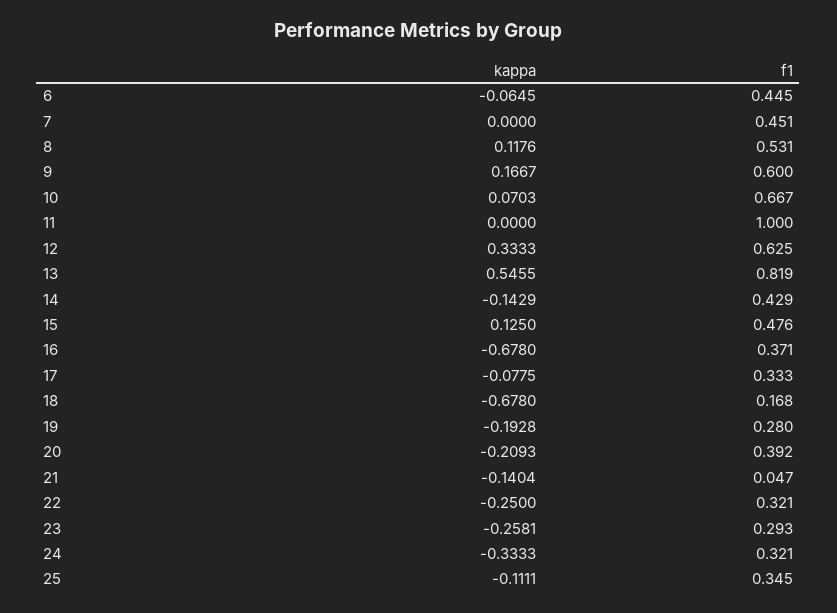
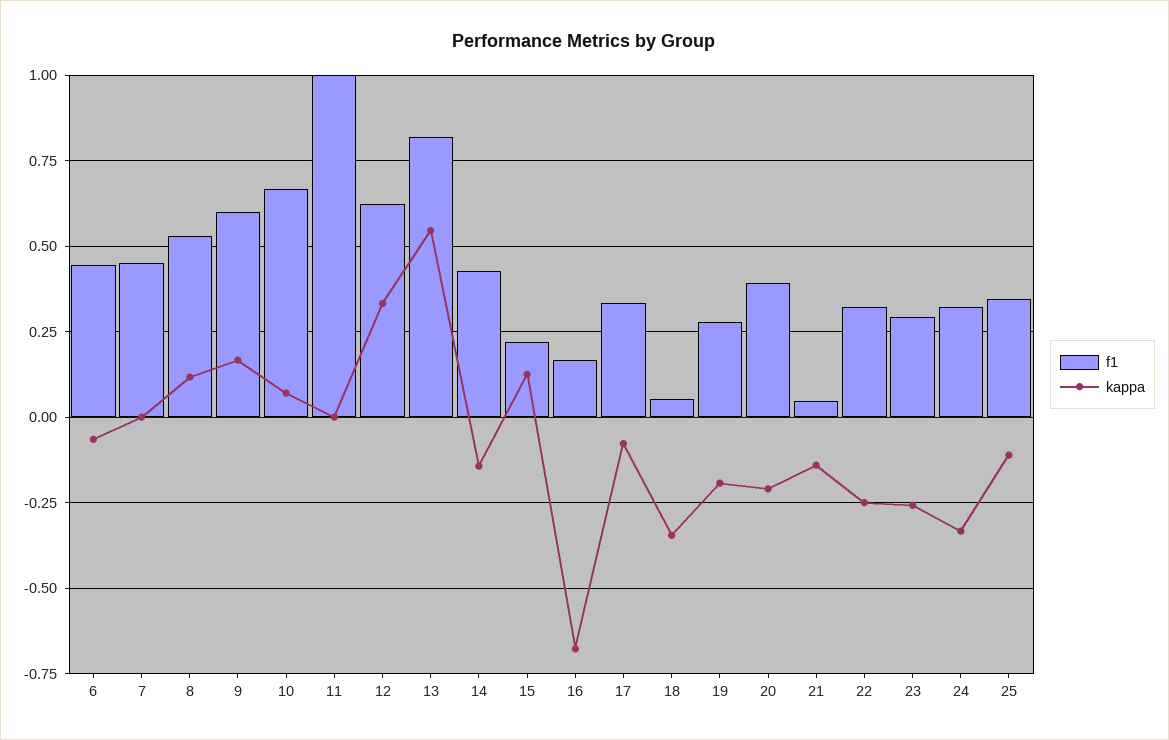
f1, 15: 0.476 -> 0.225
f1, 16: 0.371 -> 0.175
kappa, 18: -0.678 -> -0.35
f1, 18: 0.168 -> 0.05

